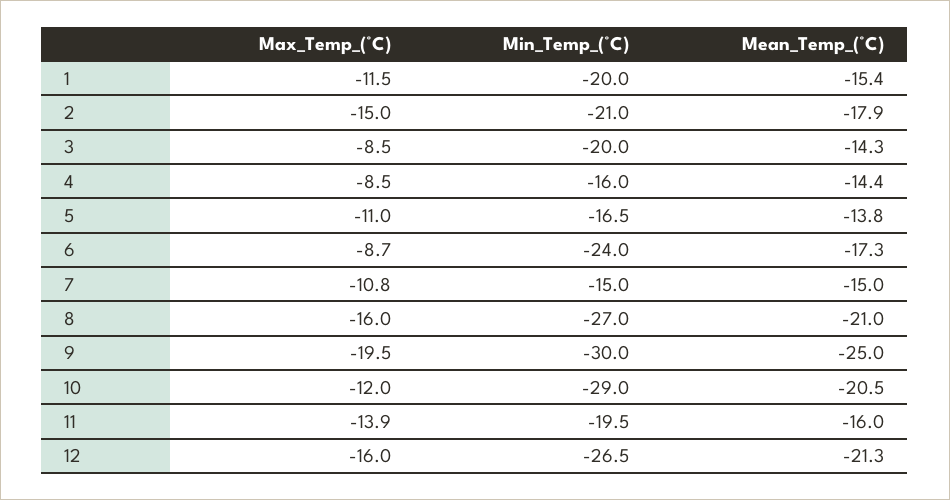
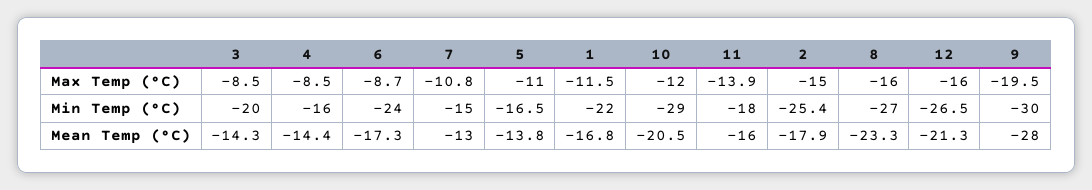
Min_Temp_(°C), 1: -20 -> -22
Mean_Temp_(°C), 1: -15.4 -> -16.8
Min_Temp_(°C), 2: -21 -> -25.4
Mean_Temp_(°C), 7: -15 -> -13
Mean_Temp_(°C), 8: -21 -> -23.3
Mean_Temp_(°C), 9: -25 -> -28
Min_Temp_(°C), 11: -19.5 -> -18

